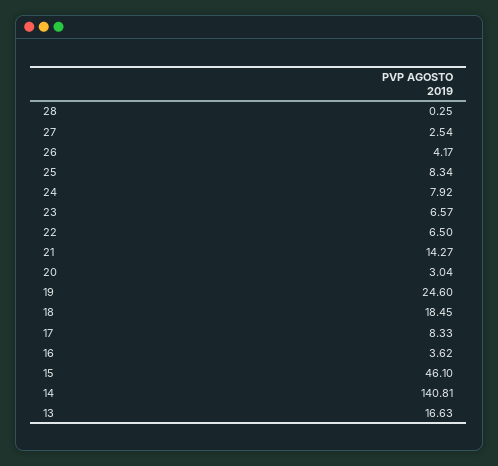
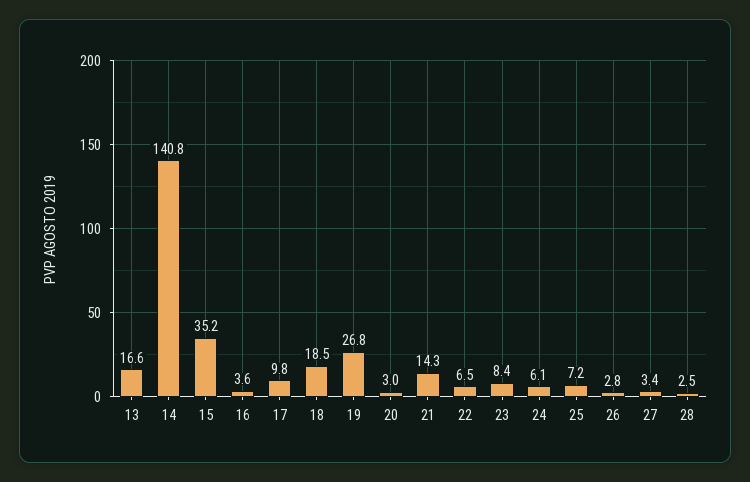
28: 0.25 -> 2.5
27: 2.54 -> 3.4
26: 4.17 -> 2.8
25: 8.34 -> 7.2
24: 7.92 -> 6.1
23: 6.57 -> 8.4
19: 24.6 -> 26.8
17: 8.33 -> 9.8
15: 46.1 -> 35.2

